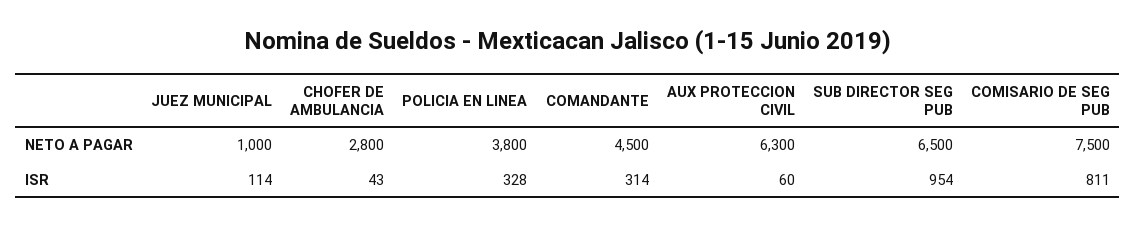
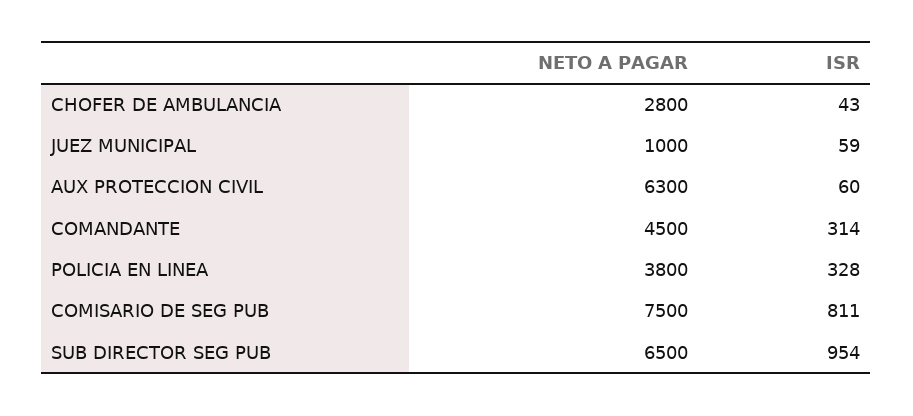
JUEZ MUNICIPAL, ISR: 114 -> 59

